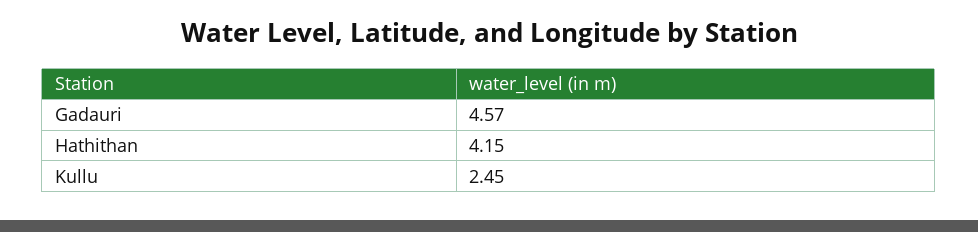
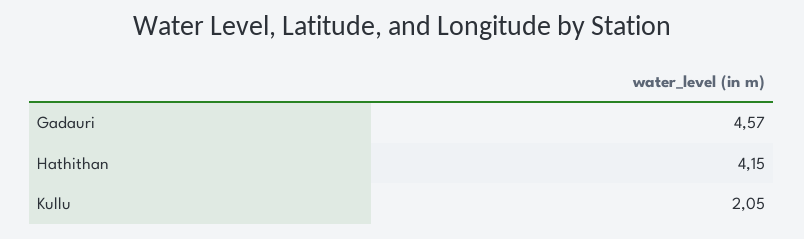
Kullu: 2.45 -> 2.05

